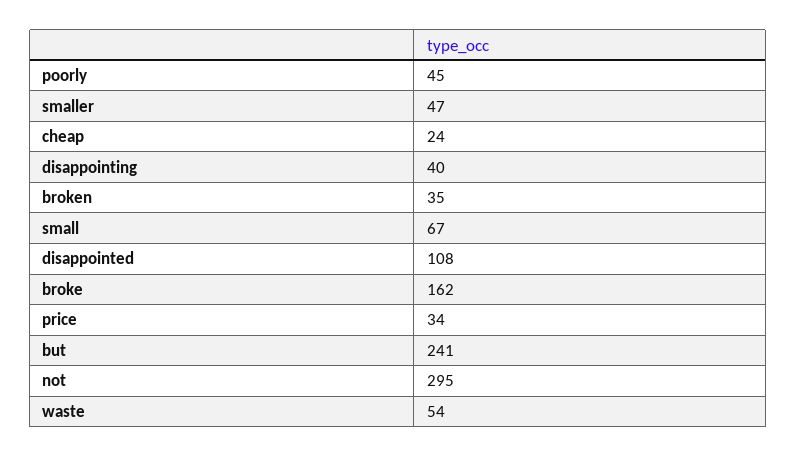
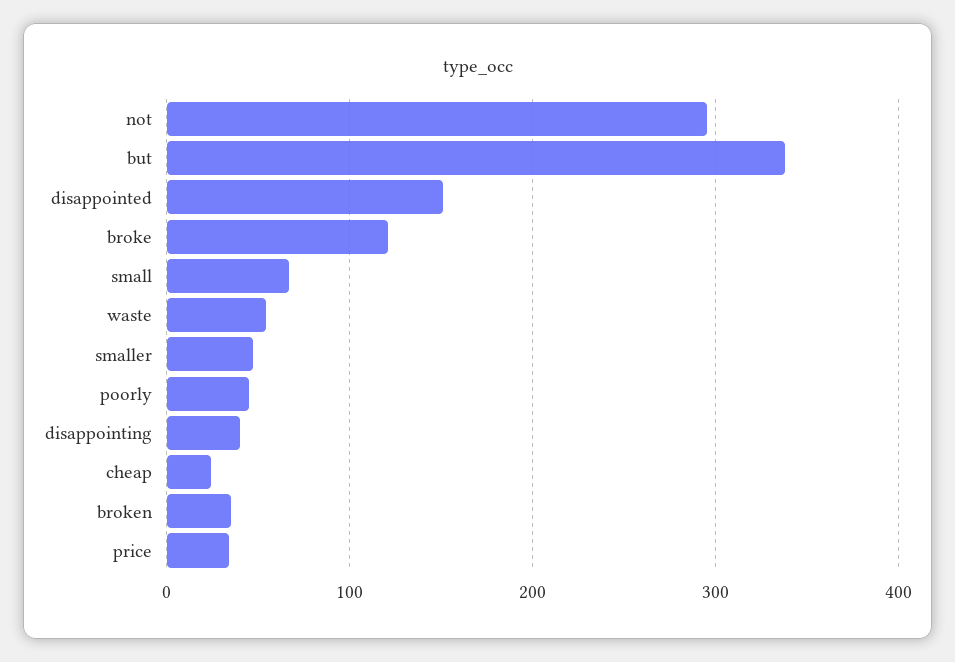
disappointed: 108 -> 150
broke: 162 -> 120
but: 241 -> 340

